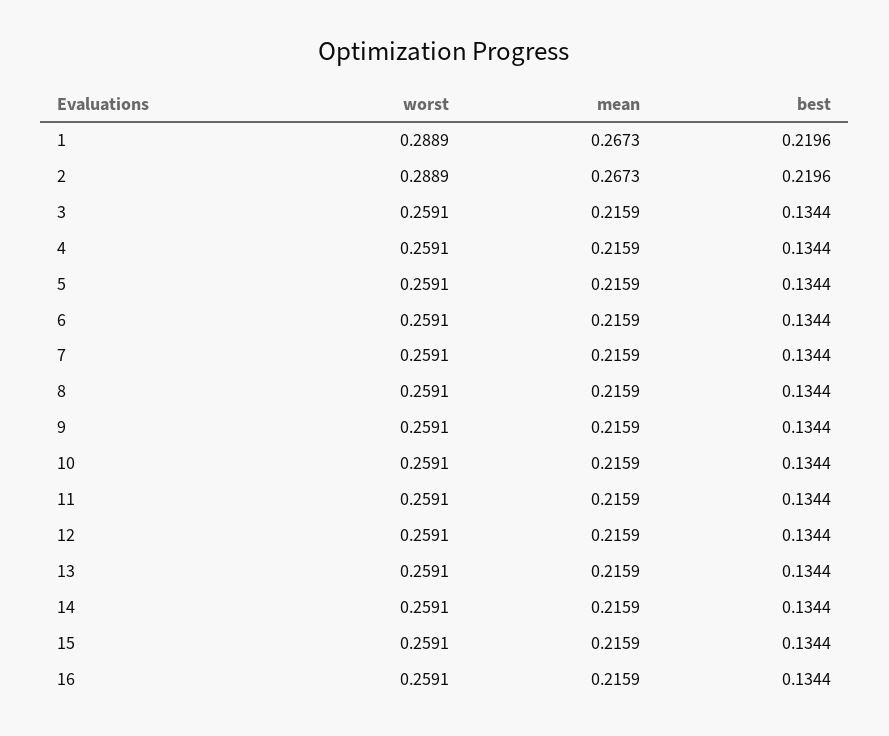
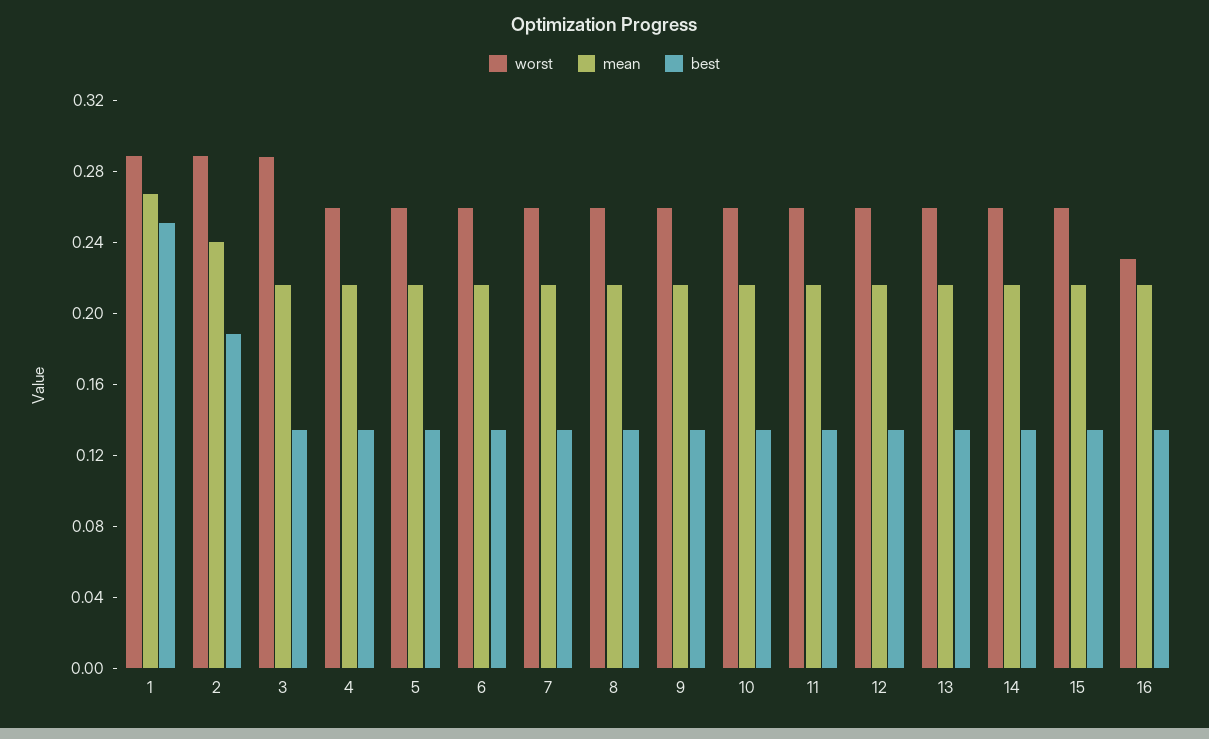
best, 1: 0.2196 -> 0.25
mean, 2: 0.2673 -> 0.24
best, 2: 0.2196 -> 0.19
worst, 3: 0.2591 -> 0.29
worst, 16: 0.2591 -> 0.23

